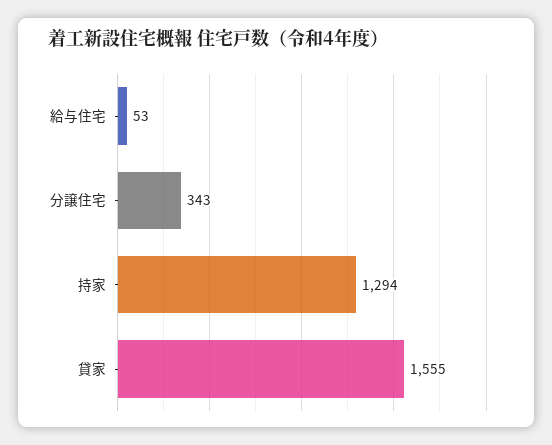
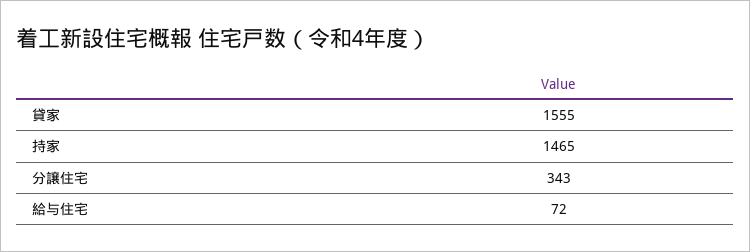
給与住宅: 53 -> 72
持家: 1294 -> 1465

